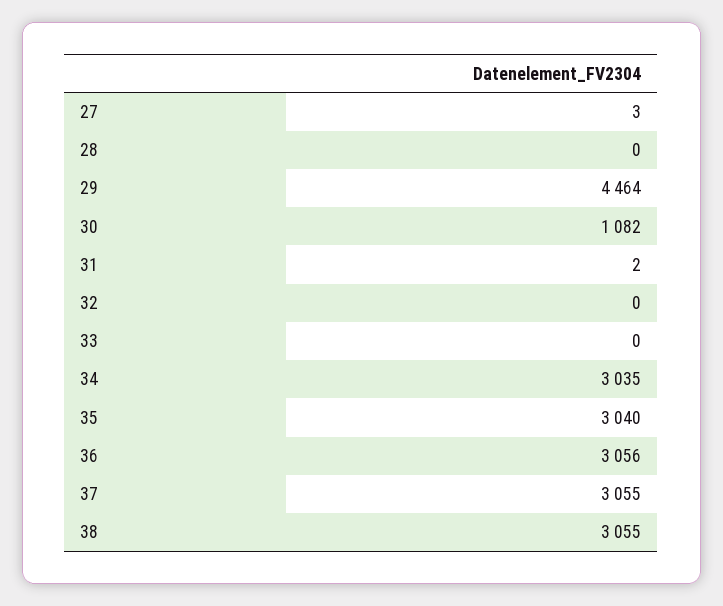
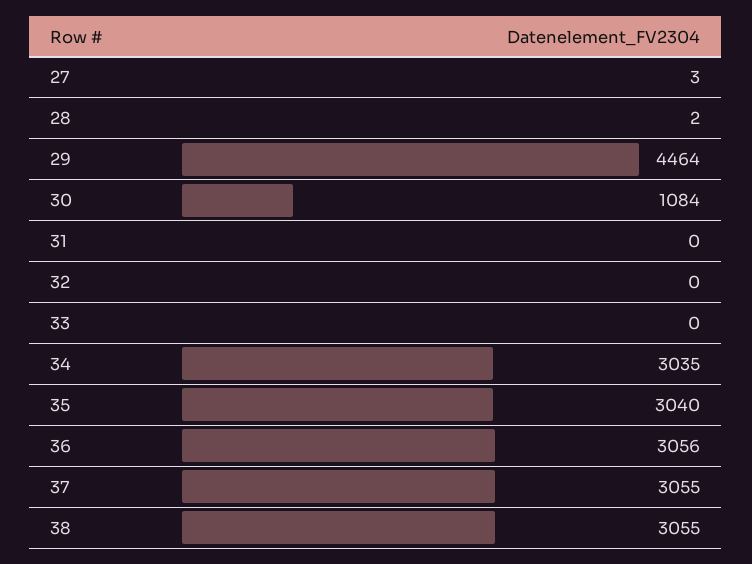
28: 0 -> 2
30: 1082 -> 1084
31: 2 -> 0

